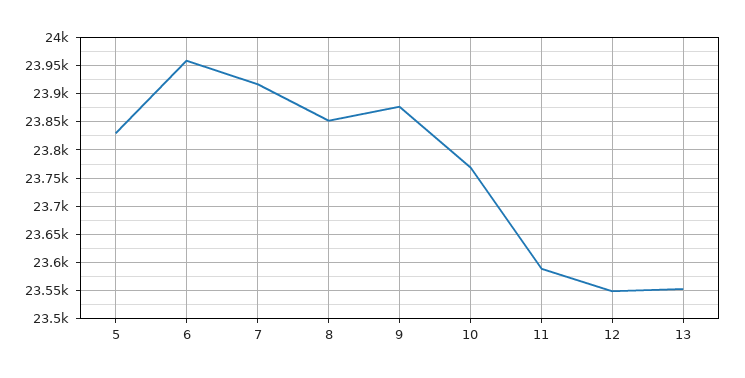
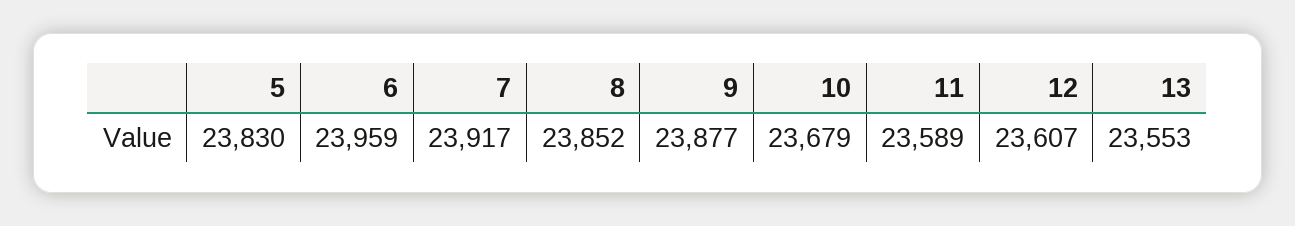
10: 23775 -> 23679
12: 23550 -> 23607

